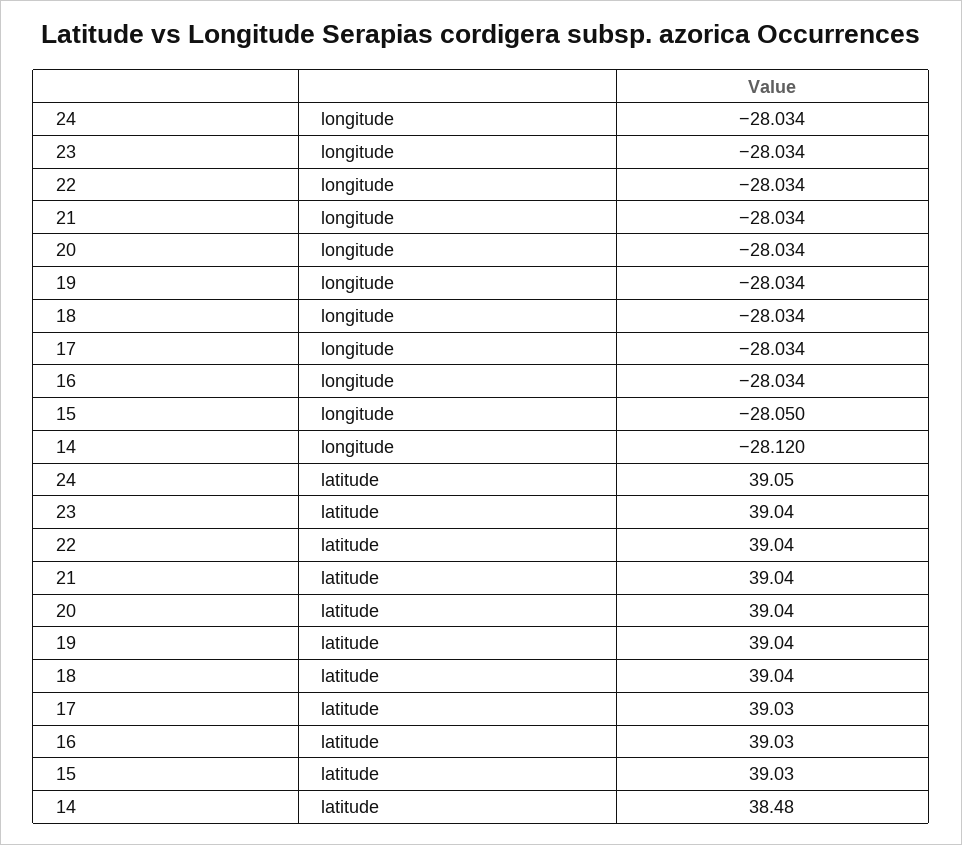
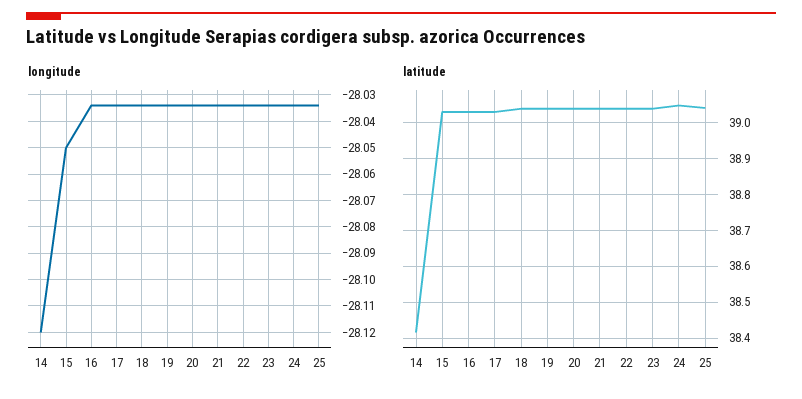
latitude, 14: 38.48 -> 38.42
longitude, 25: none -> -28.035
latitude, 25: none -> 39.04

